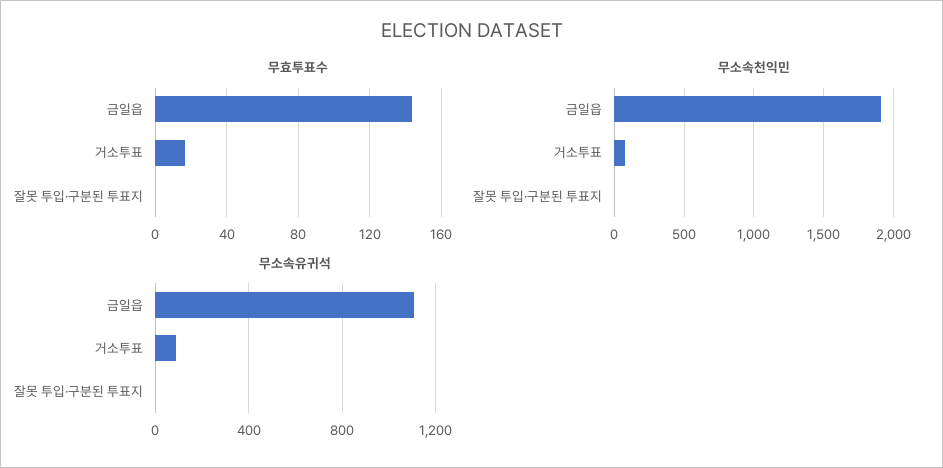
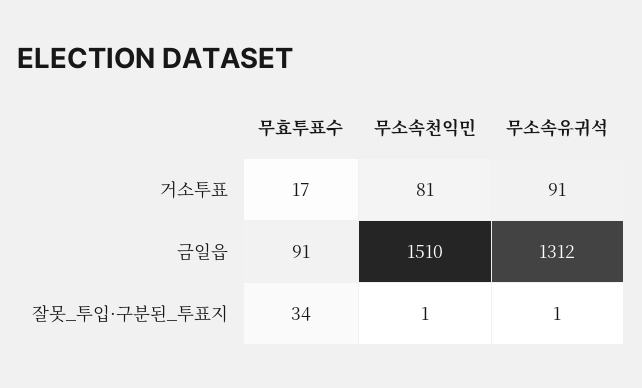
무효투표수, 금일읍: 145 -> 91
무효투표수, 잘못 투입·구분된 투표지: 0 -> 34
무소속천익민, 금일읍: 1900 -> 1510
무소속유귀석, 금일읍: 1100 -> 1312

